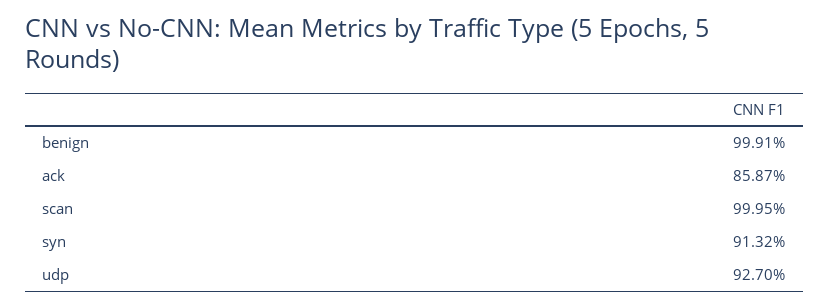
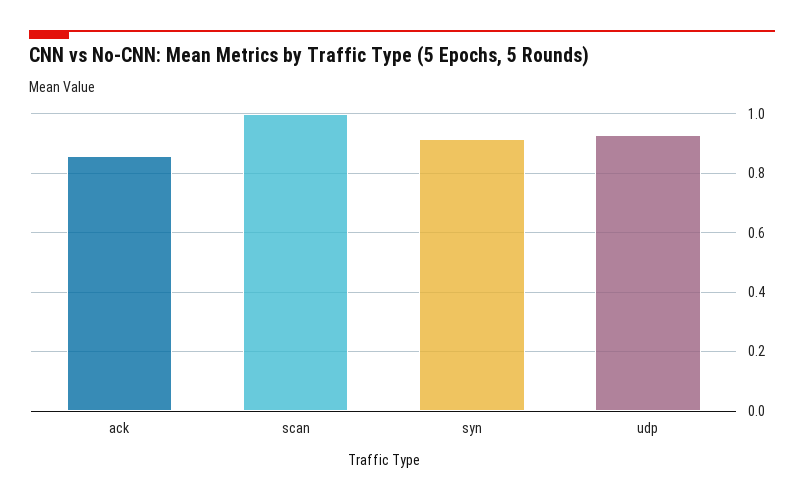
benign: 0.9991 -> none

